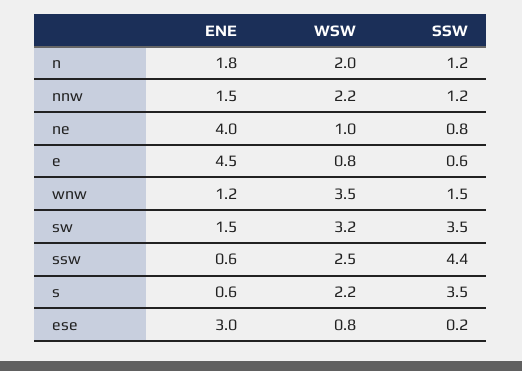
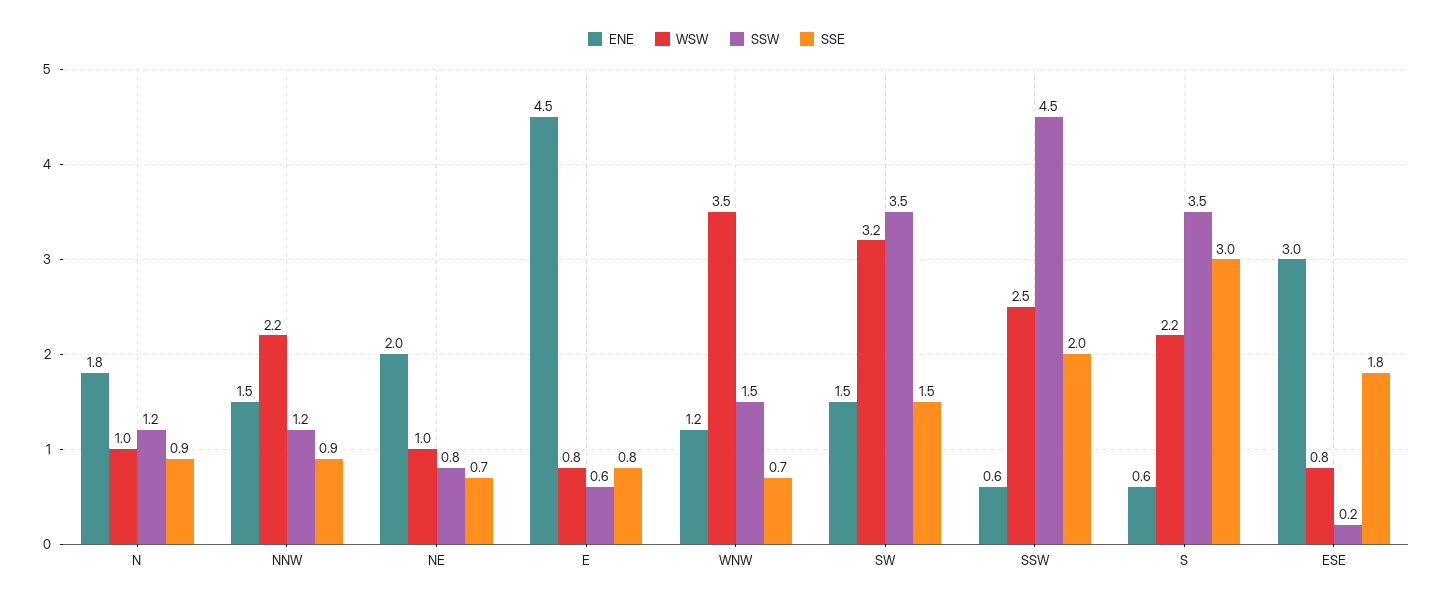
WSW, n: 2 -> 1
ENE, ne: 4 -> 2
SSW, ssw: 4.4 -> 4.5
SSE, n: none -> 0.9
SSE, nnw: none -> 0.9
SSE, ne: none -> 0.7
SSE, e: none -> 0.8
SSE, wnw: none -> 0.7
SSE, sw: none -> 1.5
SSE, ssw: none -> 2
SSE, s: none -> 3
SSE, ese: none -> 1.8

